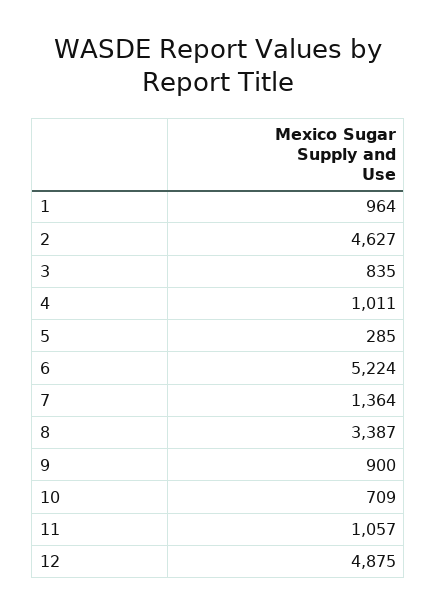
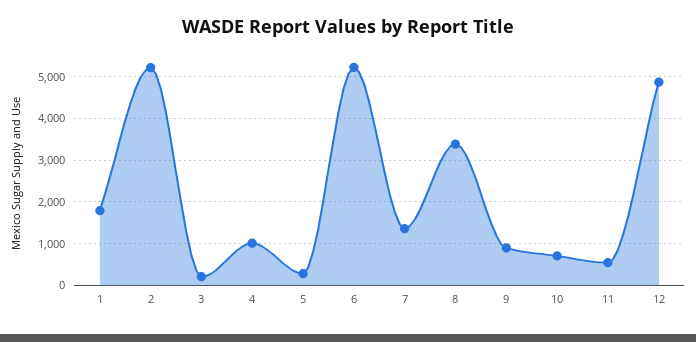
1: 964 -> 1800
2: 4627 -> 5200
3: 835 -> 200
11: 1057 -> 600

